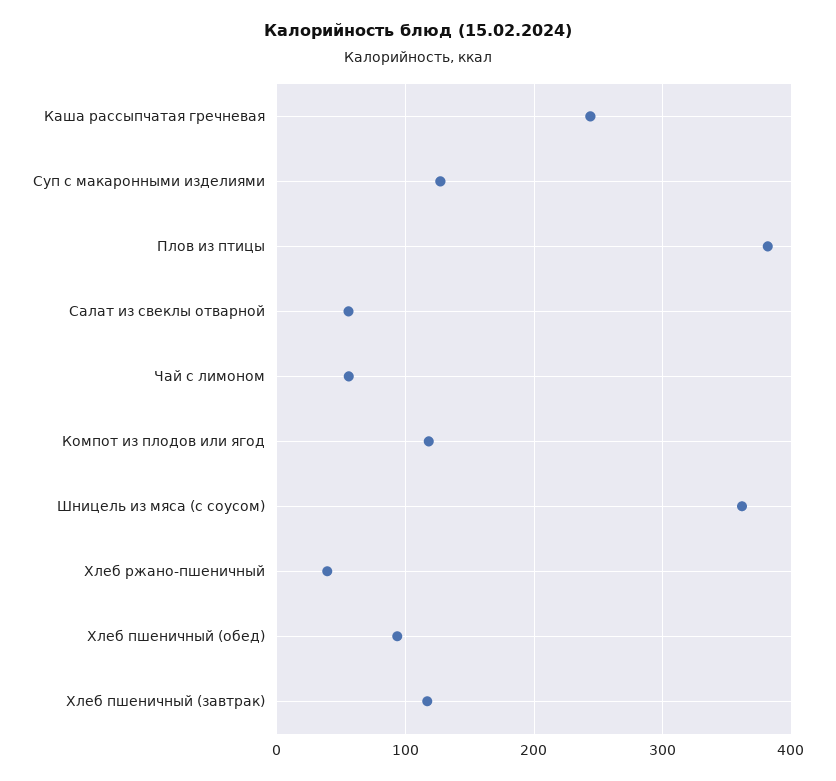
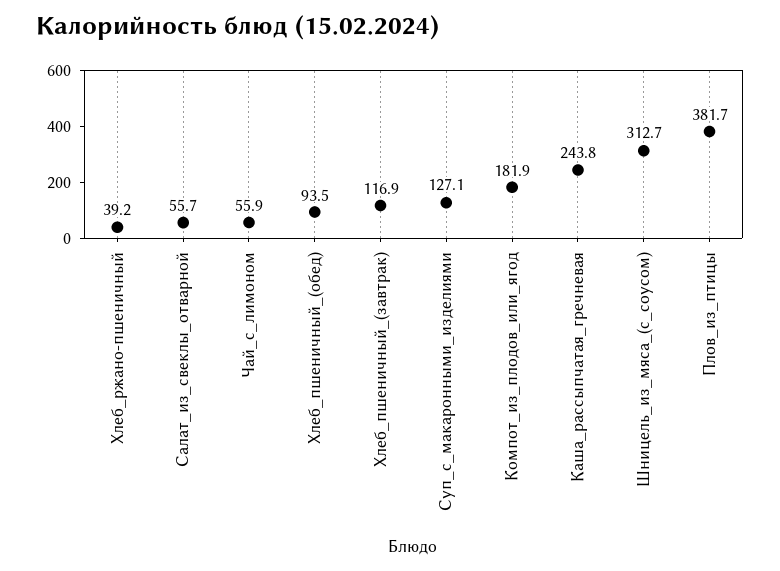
Компот из плодов или ягод: 120 -> 181.9
Шницель из мяса (с соусом): 360 -> 312.7

